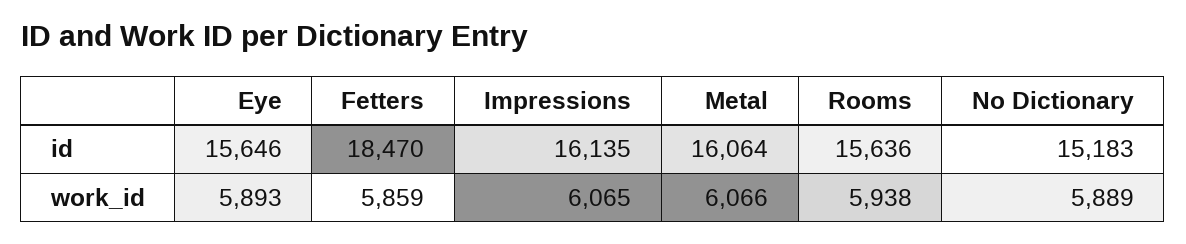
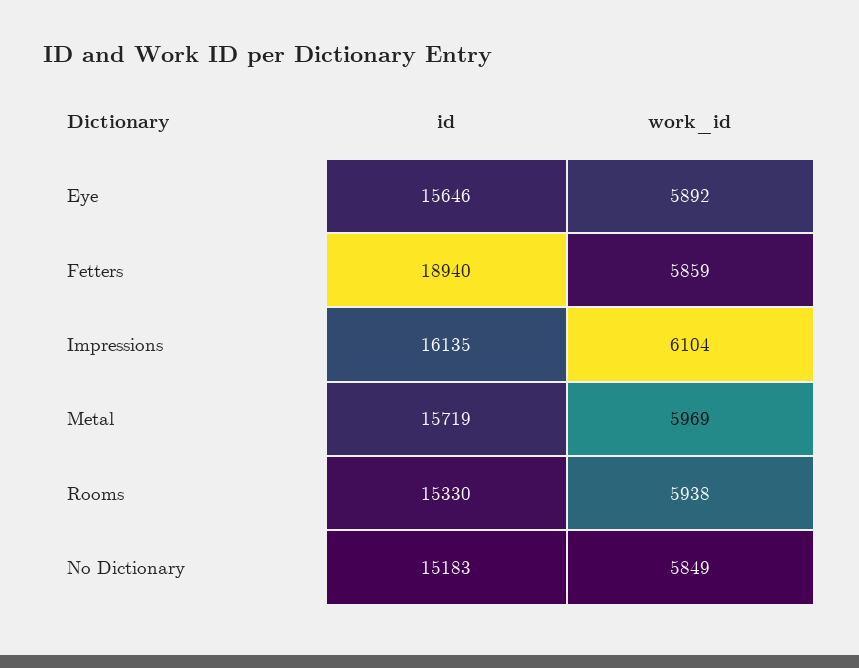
Fetters, id: 18470 -> 18940
Metal, id: 16064 -> 15719
Rooms, id: 15636 -> 15330
Eye, work_id: 5893 -> 5892
Impressions, work_id: 6065 -> 6104
Metal, work_id: 6066 -> 5969
No Dictionary, work_id: 5889 -> 5849

